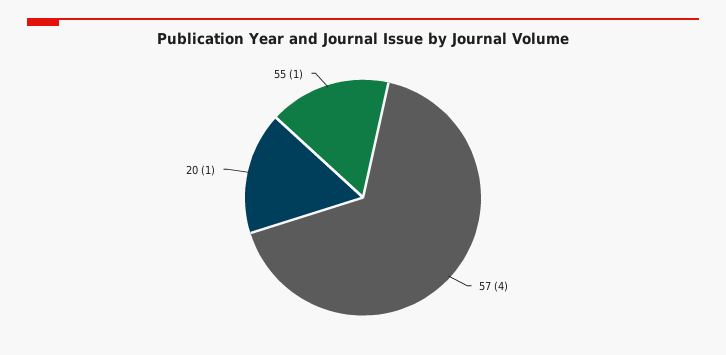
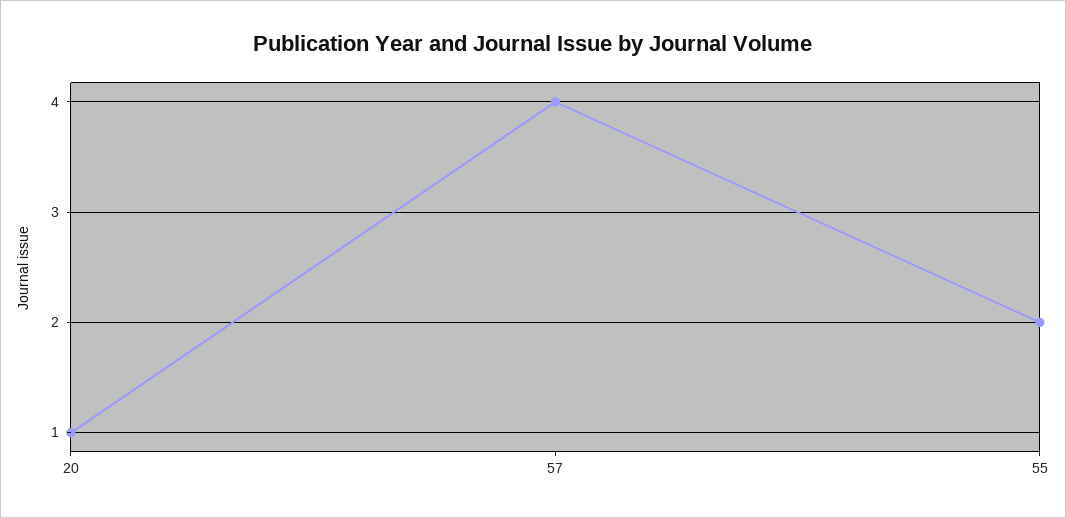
55: 1 -> 2

